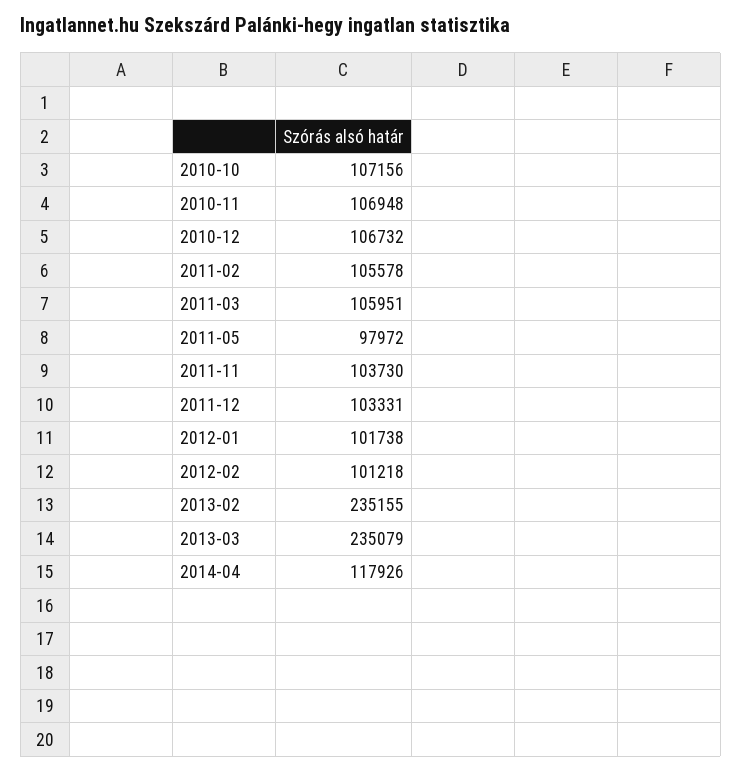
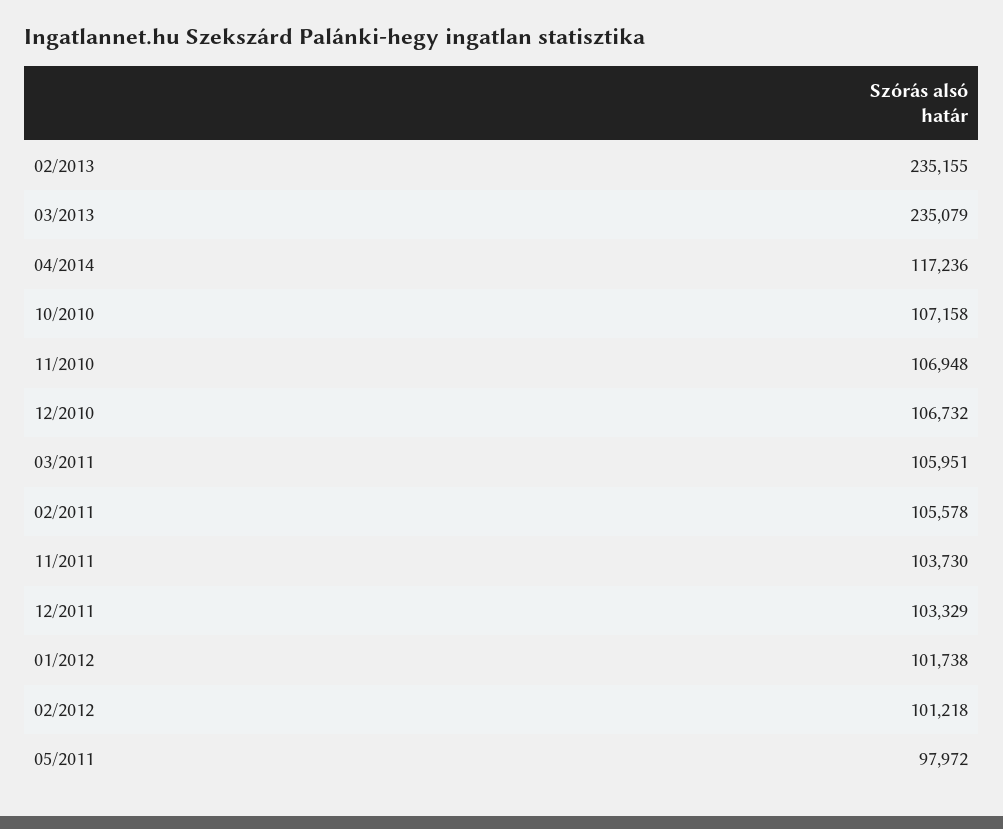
2010-10: 107156 -> 107158
2011-12: 103331 -> 103329
2014-04: 117926 -> 117236

